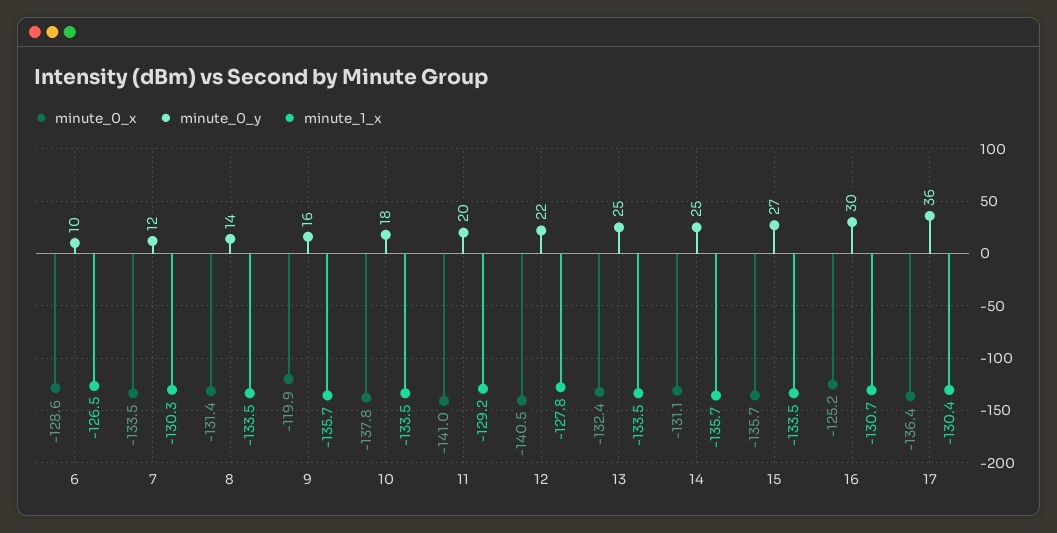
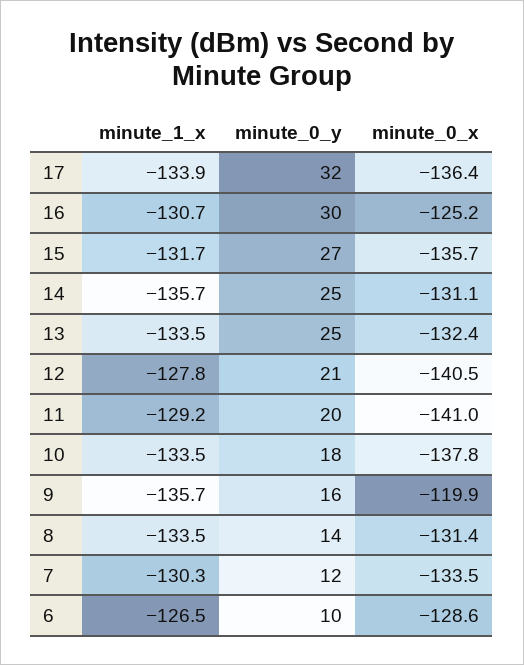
minute_0_y, 12: 22 -> 21
minute_1_x, 15: -133.5 -> -131.7
minute_0_y, 17: 36 -> 32
minute_1_x, 17: -130.4 -> -133.9

